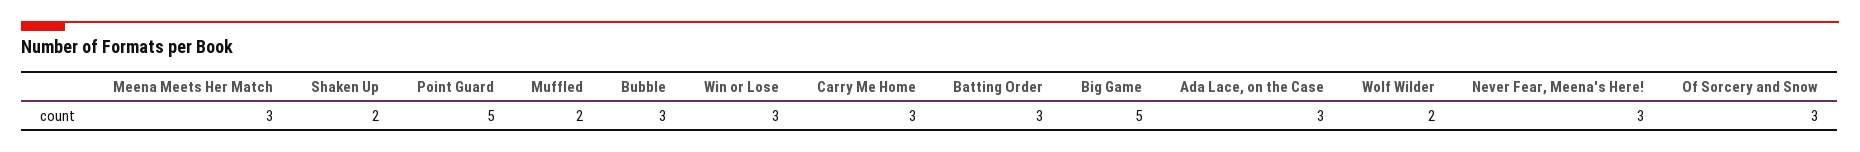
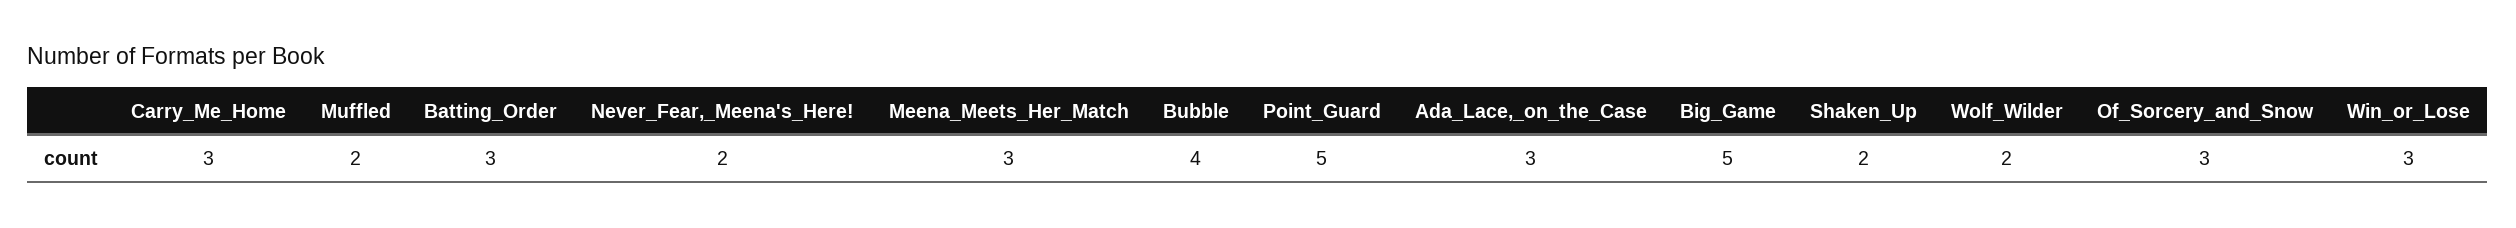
Bubble: 3 -> 4
Never Fear, Meena's Here!: 3 -> 2

